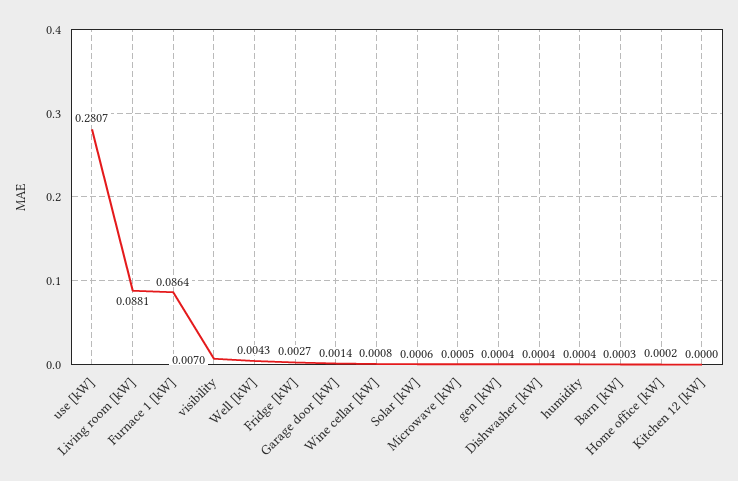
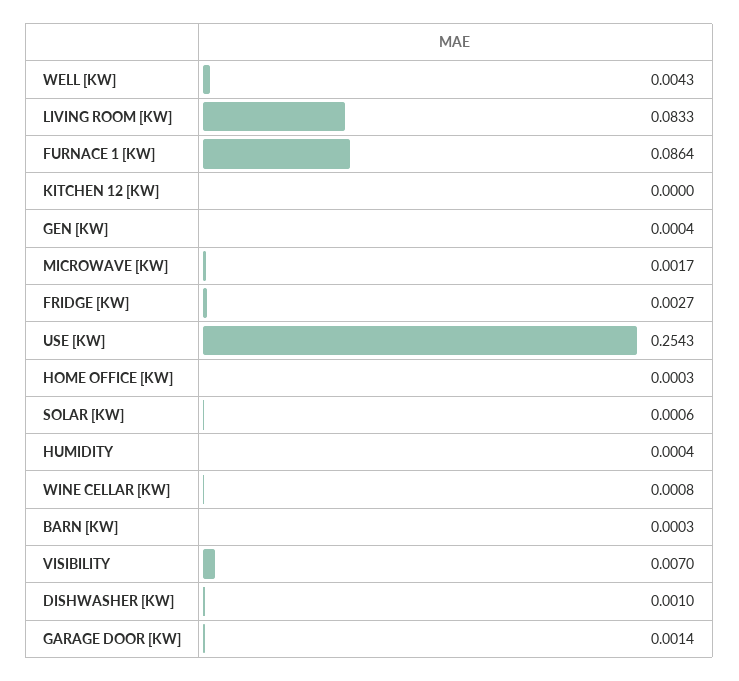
use [kW]: 0.2807 -> 0.2543
Living room [kW]: 0.0881 -> 0.0833
Microwave [kW]: 0.0005 -> 0.0017
Dishwasher [kW]: 0.0004 -> 0.001
Home office [kW]: 0.0002 -> 0.0003

